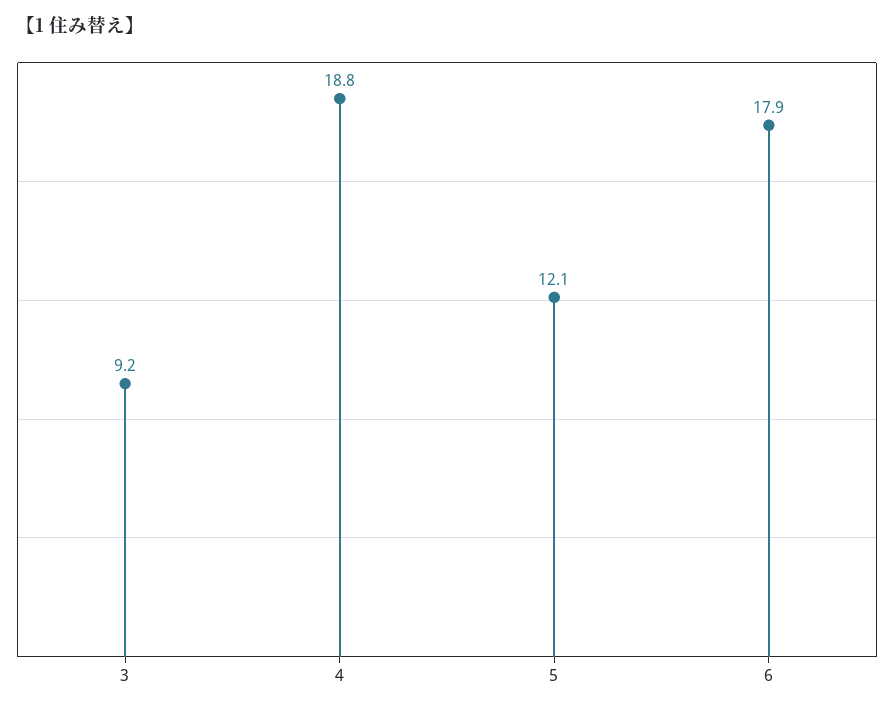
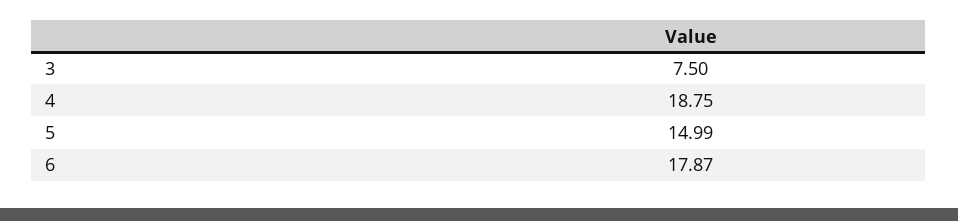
3: 9.2 -> 7.5
5: 12.1 -> 14.99

